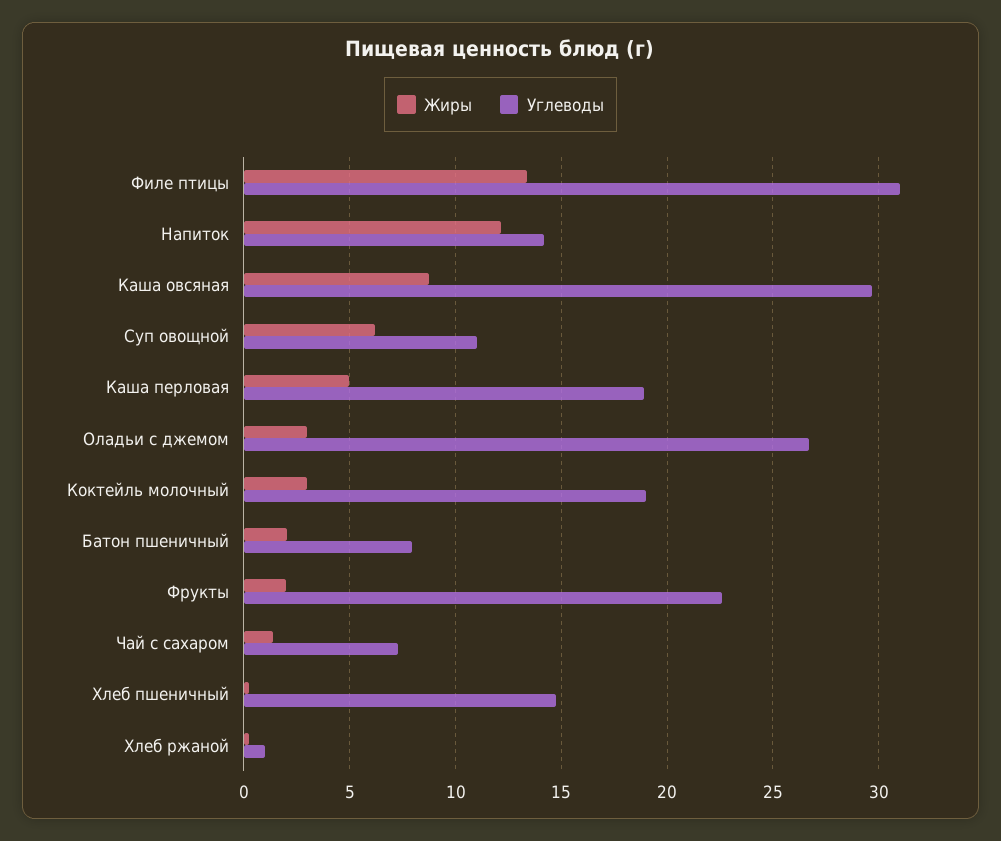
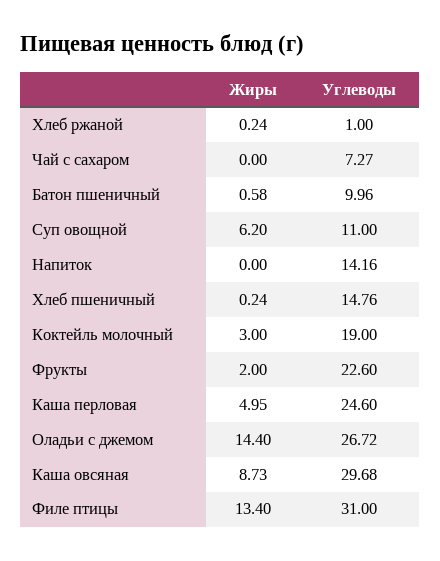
Жиры, Напиток: 12 -> 0
Углеводы, Каша перловая: 19 -> 24.6
Жиры, Оладьи с джемом: 3 -> 14.4
Жиры, Батон пшеничный: 2 -> 0.58
Углеводы, Батон пшеничный: 8 -> 9.96
Жиры, Чай с сахаром: 1.5 -> 0

